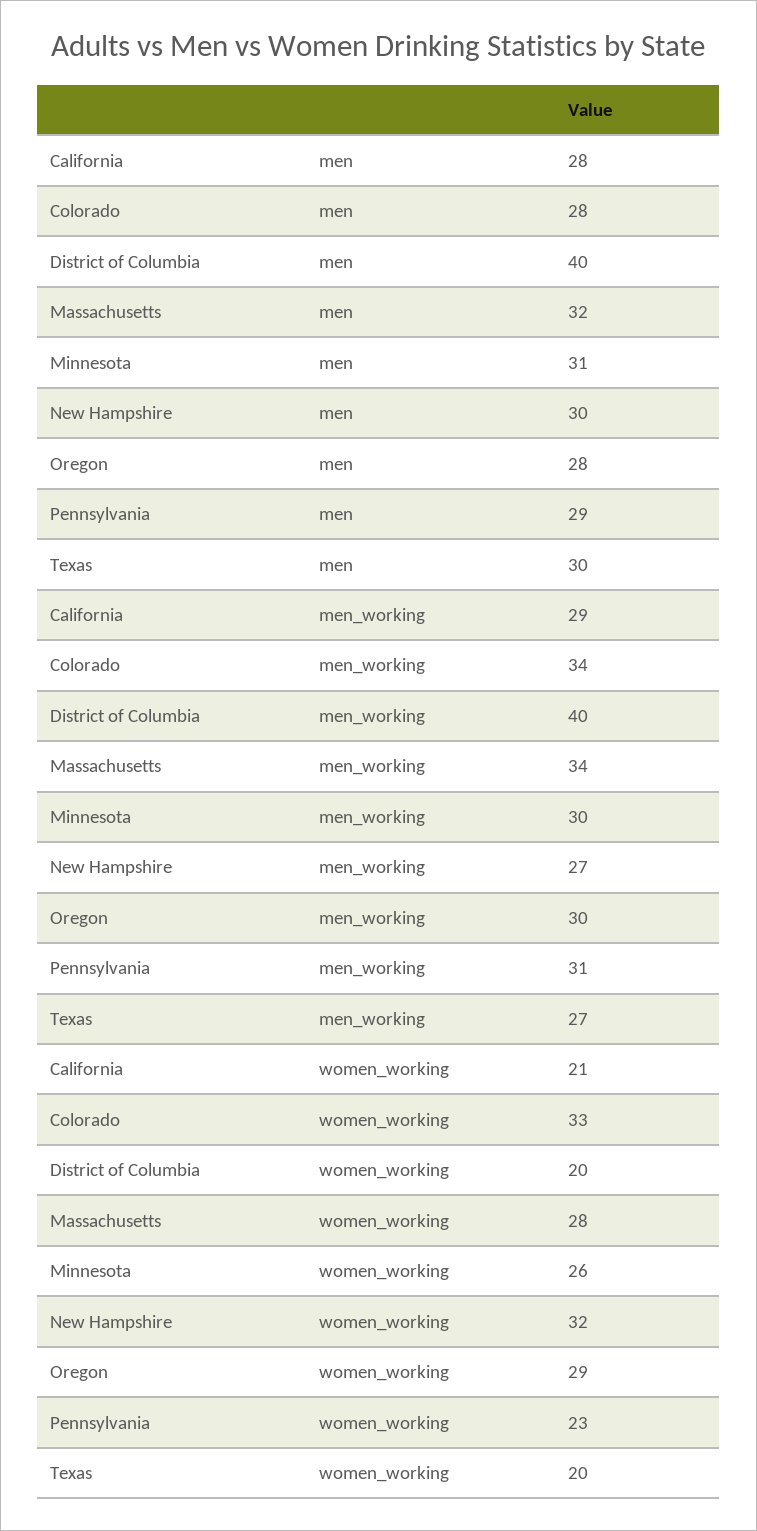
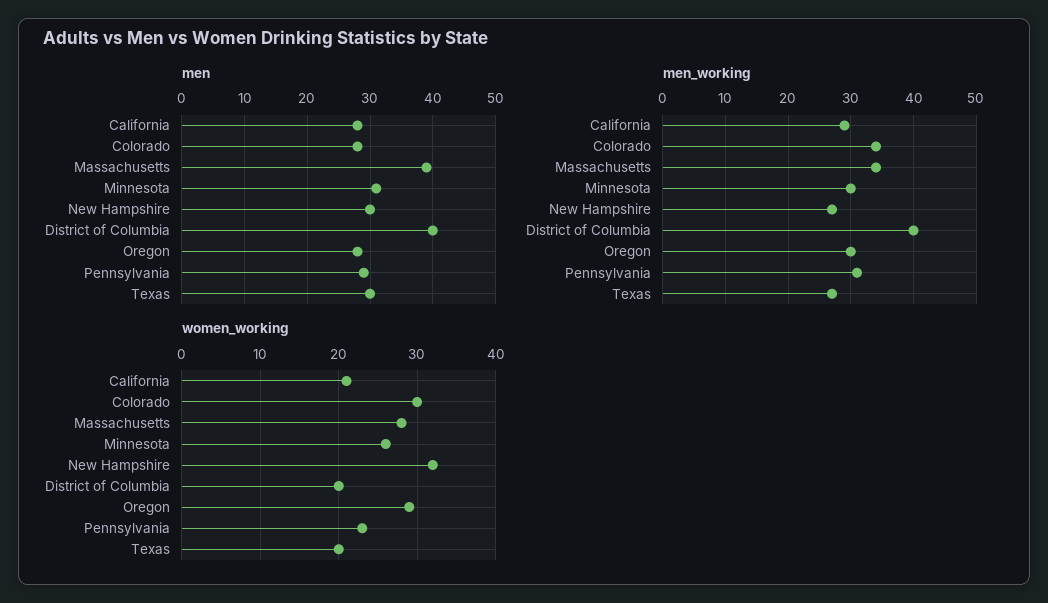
men, Massachusetts: 32 -> 39
women_working, Colorado: 33 -> 30

